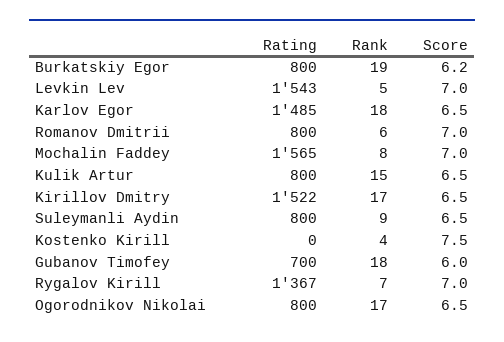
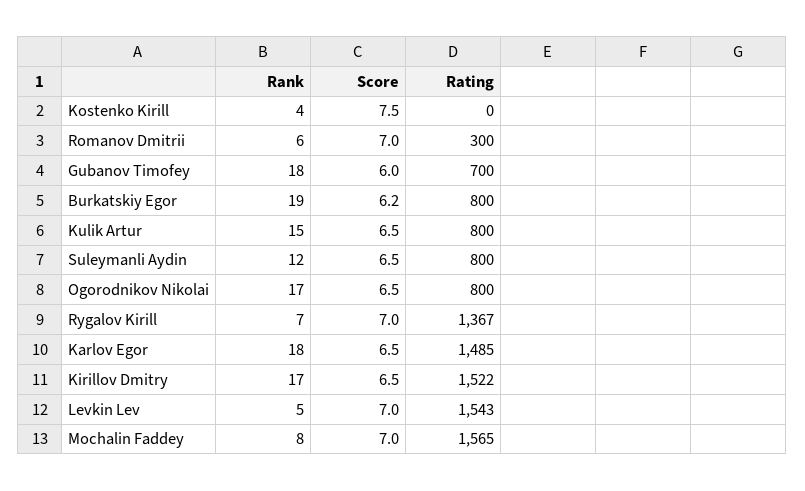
Rating, Romanov Dmitrii: 800 -> 300
Rank, Suleymanli Aydin: 9 -> 12

